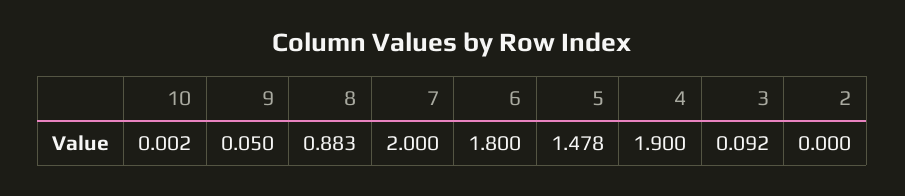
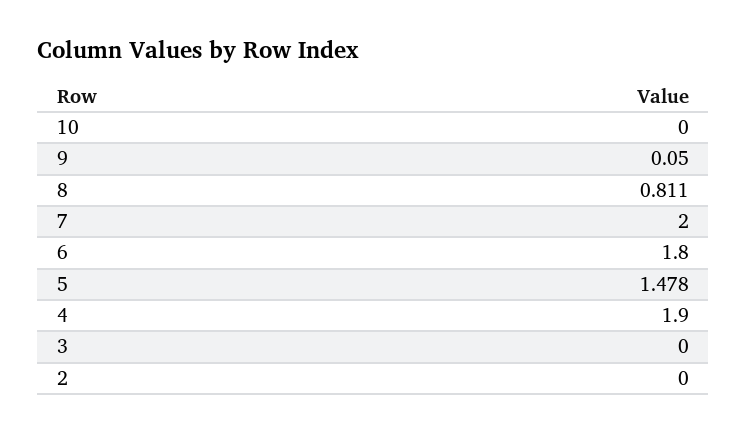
10: 0.002 -> 0
8: 0.883 -> 0.811
3: 0.092 -> 0

